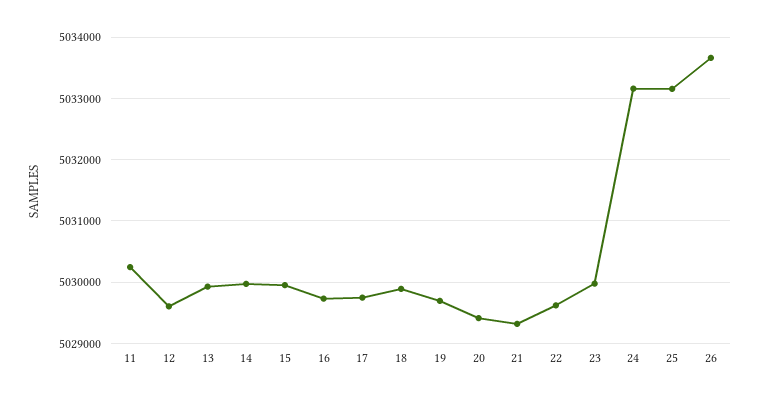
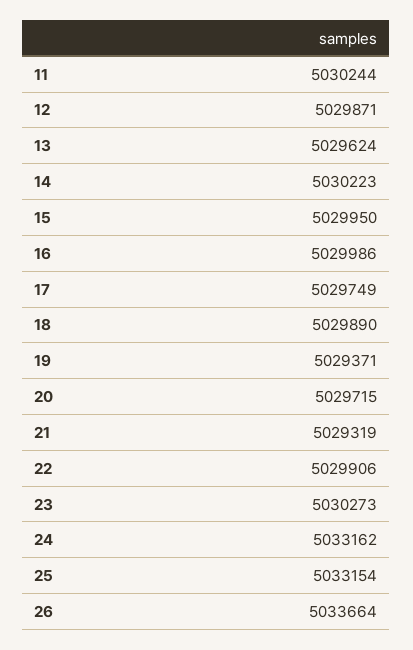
12: 5029600 -> 5029871
13: 5029900 -> 5029624
14: 5030000 -> 5030223
16: 5029700 -> 5029986
19: 5029700 -> 5029371
20: 5029400 -> 5029715
22: 5029600 -> 5029906
23: 5030000 -> 5030273

